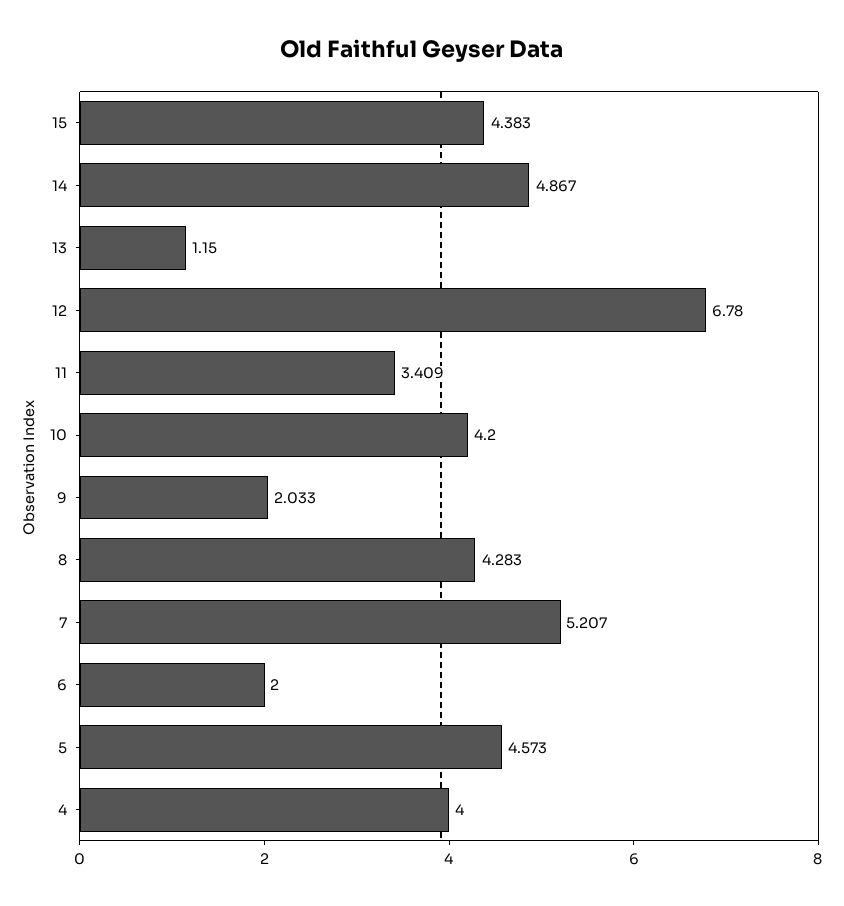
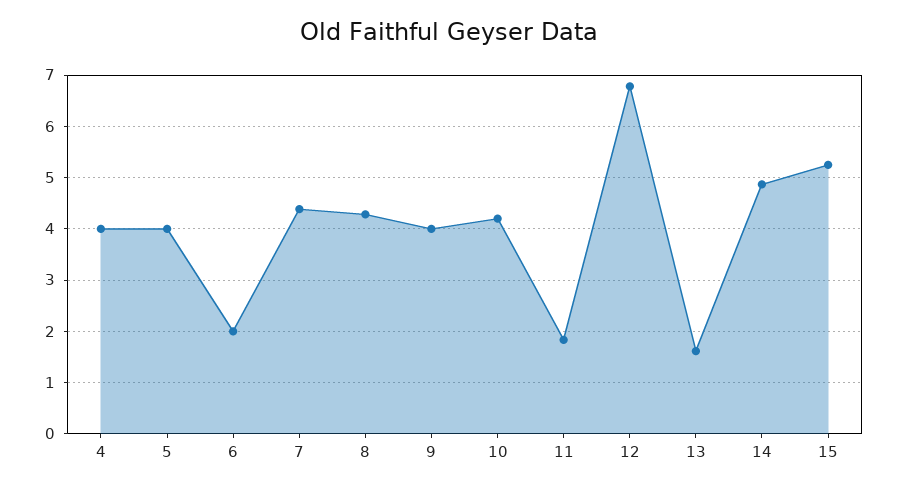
15: 4.383 -> 5.2
13: 1.15 -> 1.6
11: 3.409 -> 1.8
9: 2.033 -> 4
7: 5.207 -> 4.4
5: 4.573 -> 4

